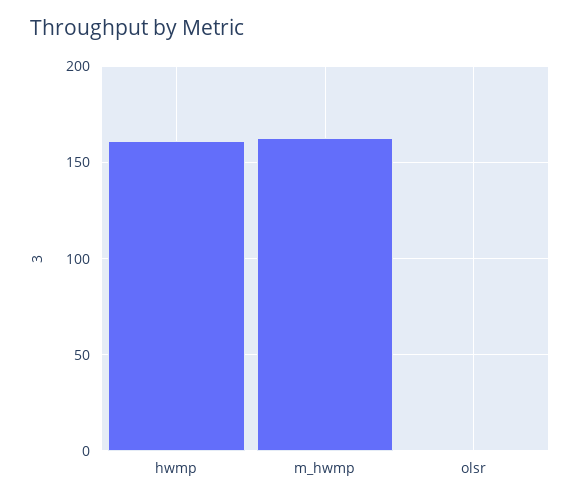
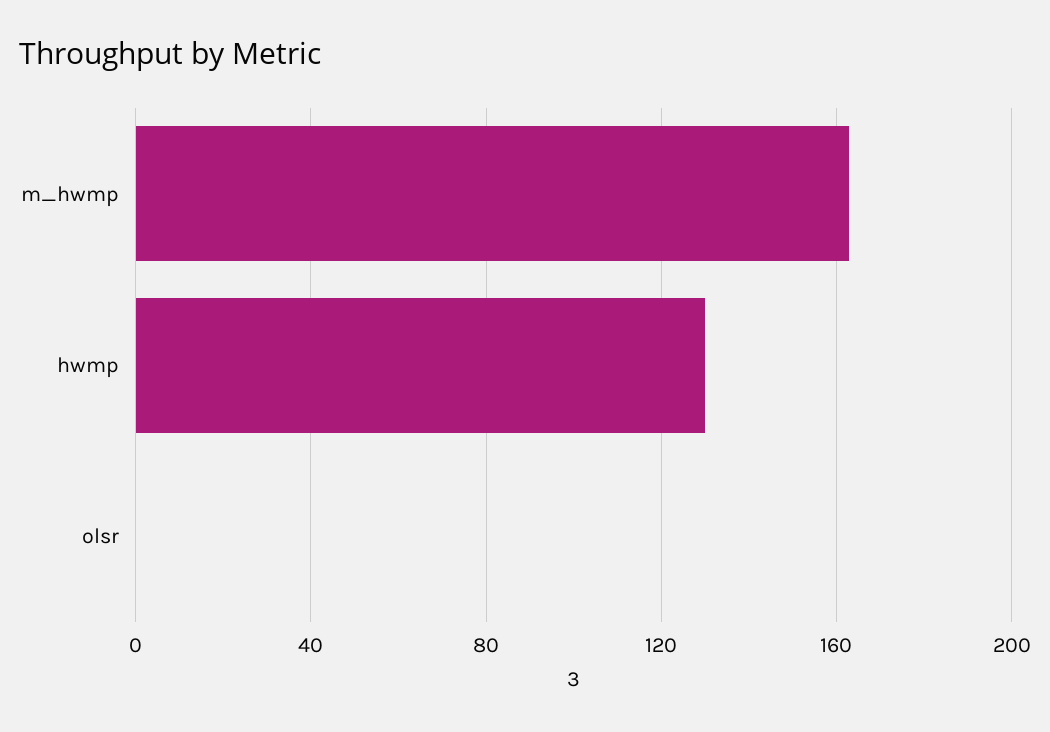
hwmp: 160 -> 130

